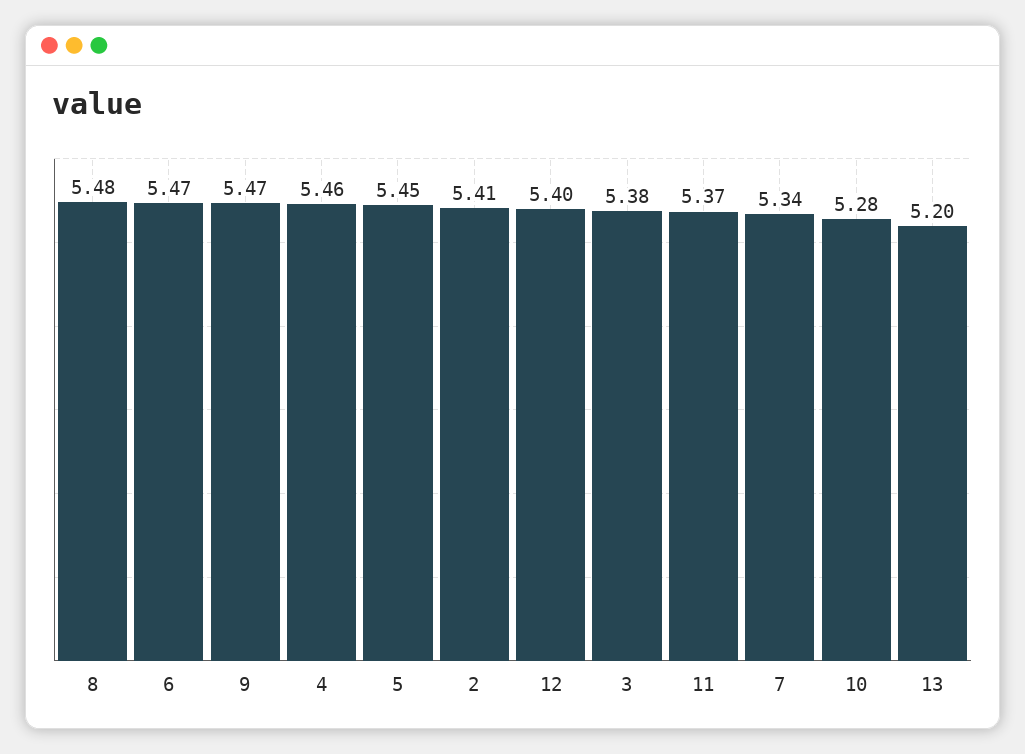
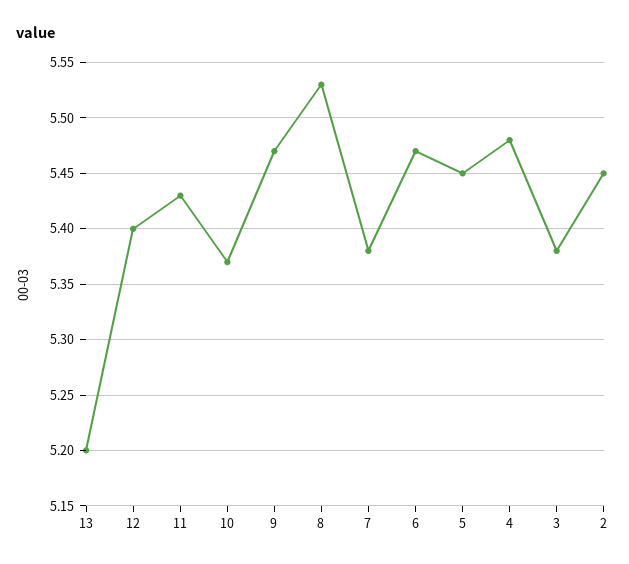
8: 5.48 -> 5.53
4: 5.46 -> 5.48
2: 5.41 -> 5.45
11: 5.37 -> 5.43
7: 5.34 -> 5.38
10: 5.28 -> 5.37

